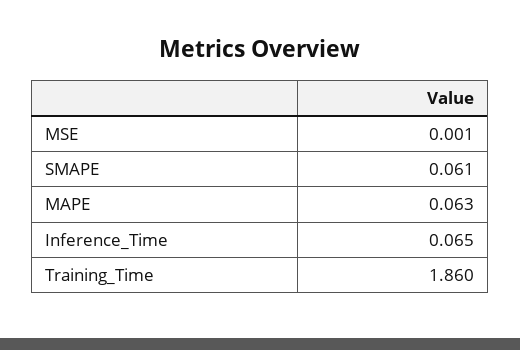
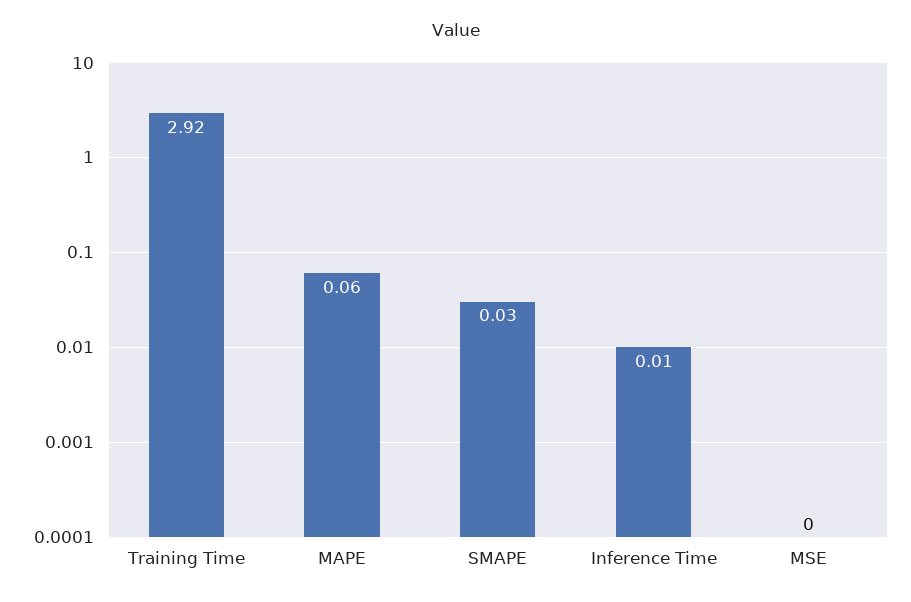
SMAPE: 0.061 -> 0.03
Inference_Time: 0.065 -> 0.01
Training_Time: 1.86 -> 2.92

